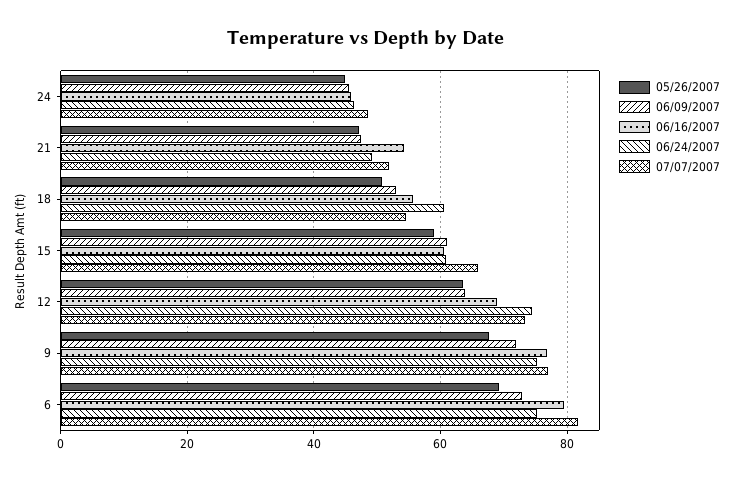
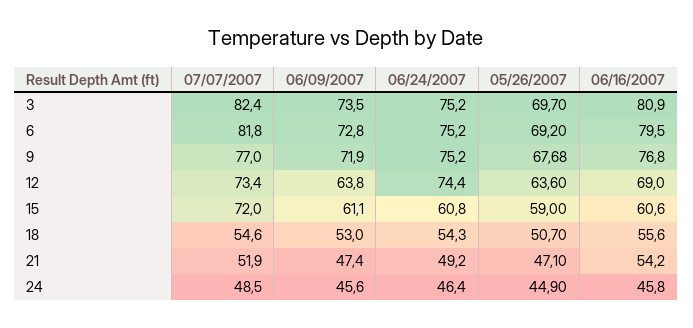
06/24/2007, 18: 60 -> 54.3
07/07/2007, 15: 66 -> 72
07/07/2007, 3: none -> 82.4
06/09/2007, 3: none -> 73.5
06/24/2007, 3: none -> 75.2
05/26/2007, 3: none -> 69.7
06/16/2007, 3: none -> 80.9

